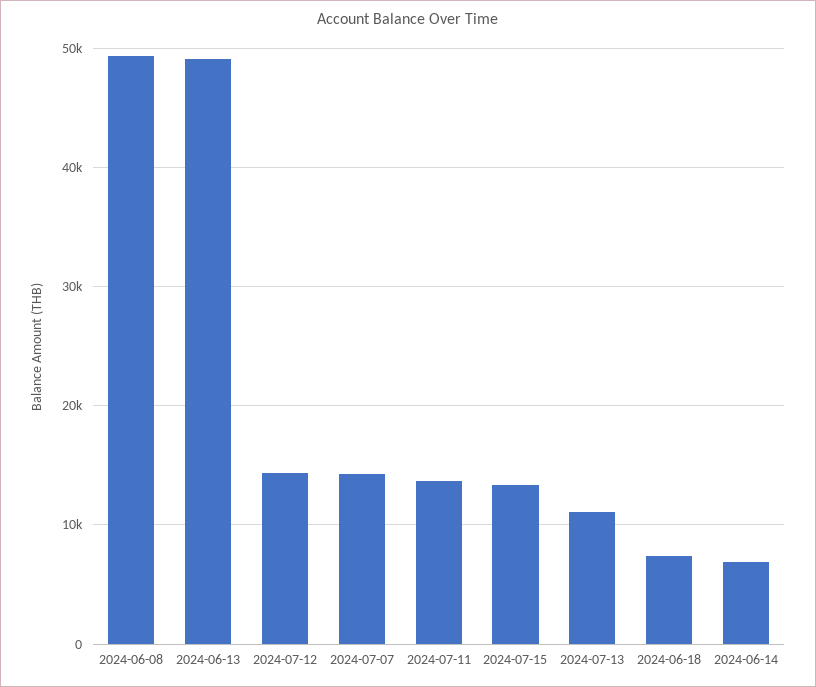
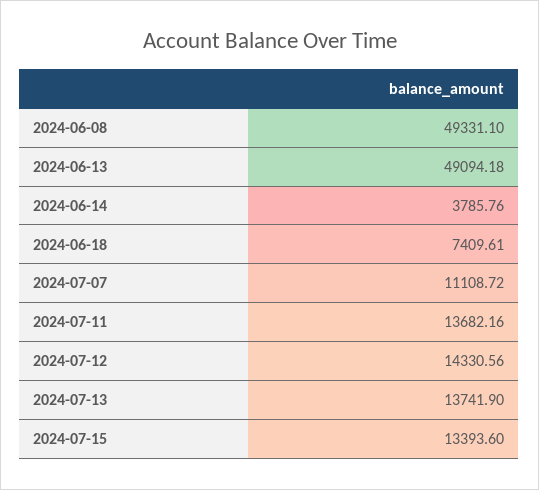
2024-07-07: 14000 -> 11108.72
2024-07-13: 11000 -> 13741.9
2024-06-14: 7000 -> 3785.76

